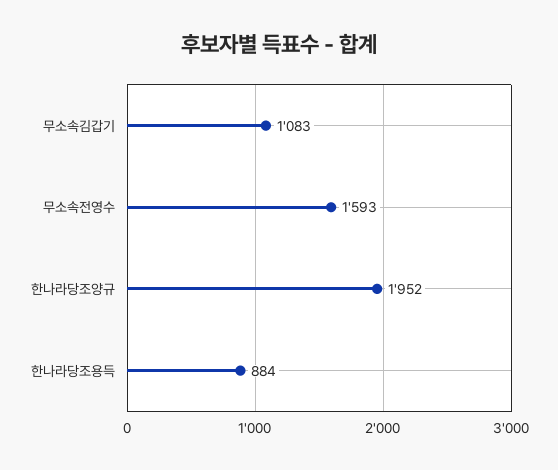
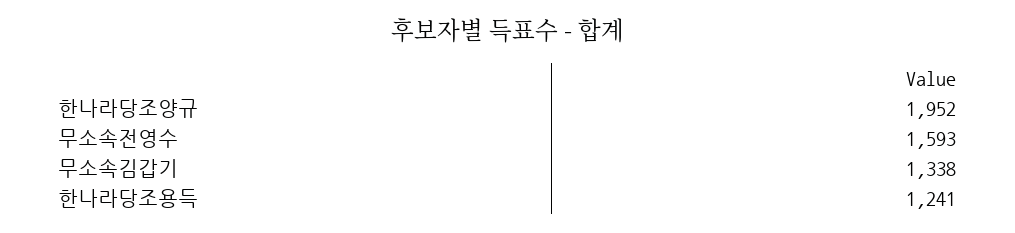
무소속김갑기: 1083 -> 1338
한나라당조용득: 884 -> 1241

